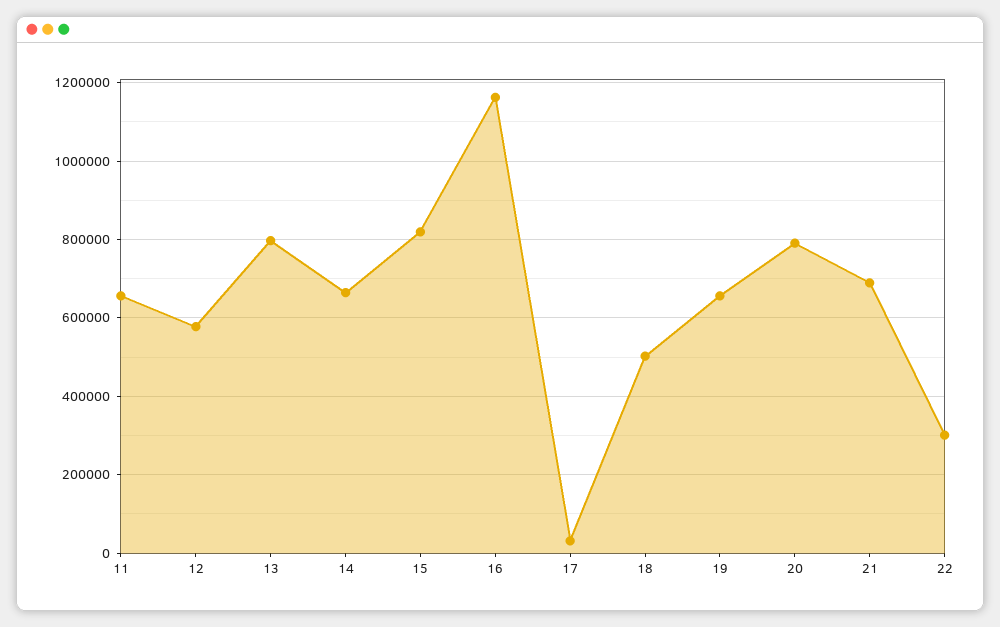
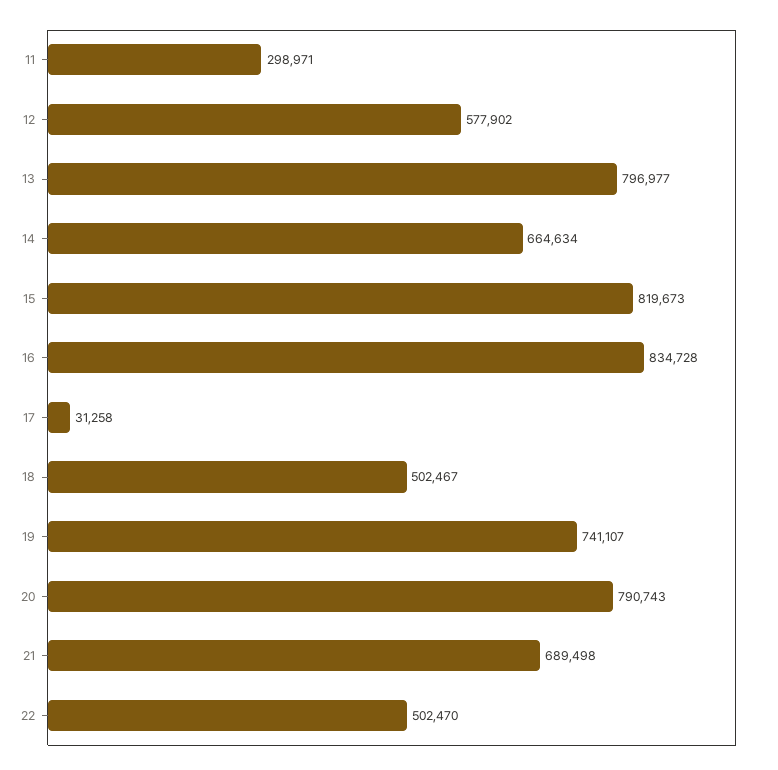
11: 660000 -> 298971
16: 1160000 -> 834728
19: 660000 -> 741107
22: 300000 -> 502470

